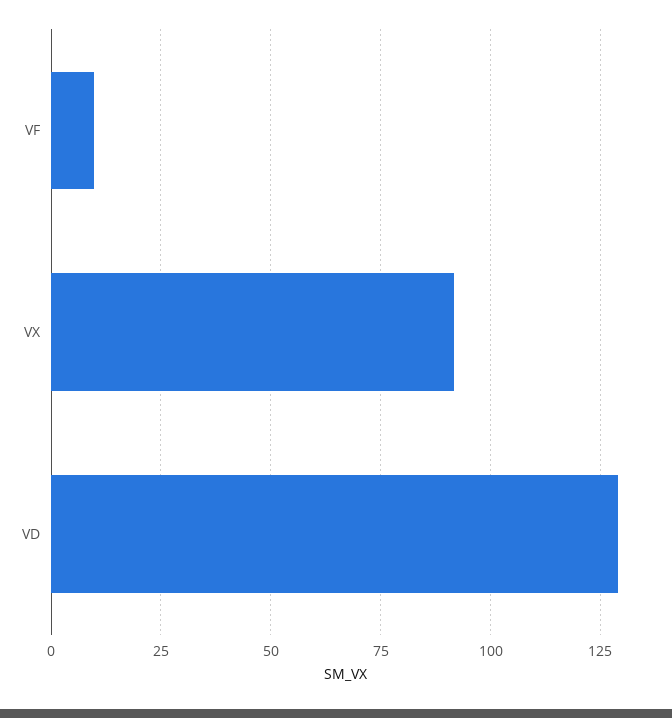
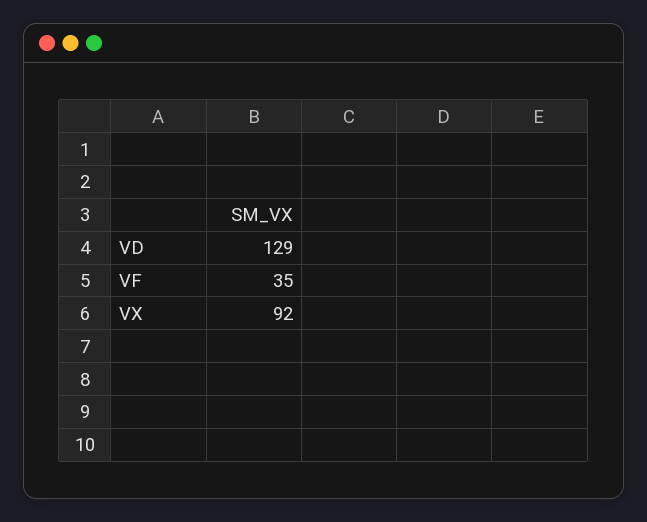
VF: 10 -> 35

